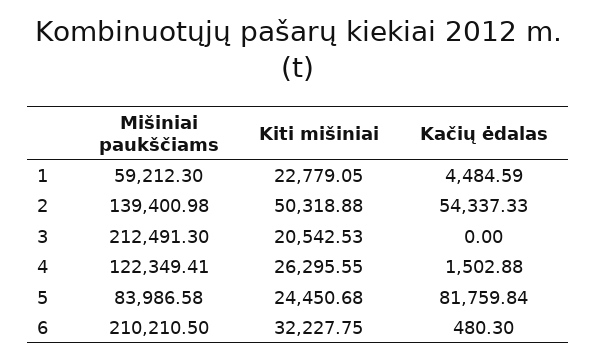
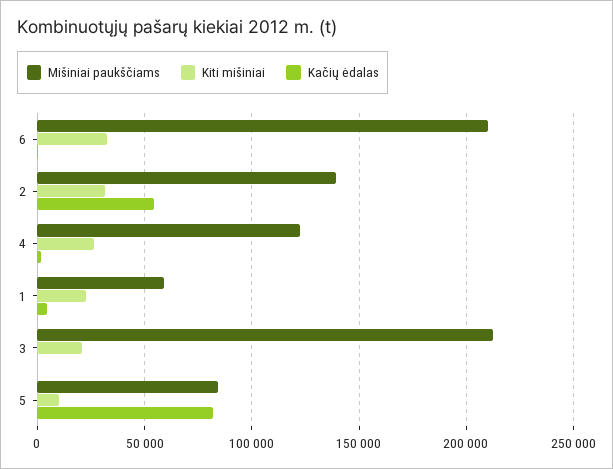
Kiti mišiniai, 2: 50318.88 -> 30000
Kiti mišiniai, 5: 24450.68 -> 10000

